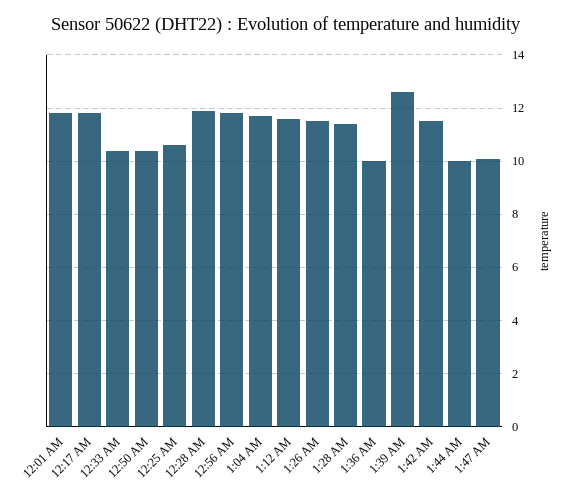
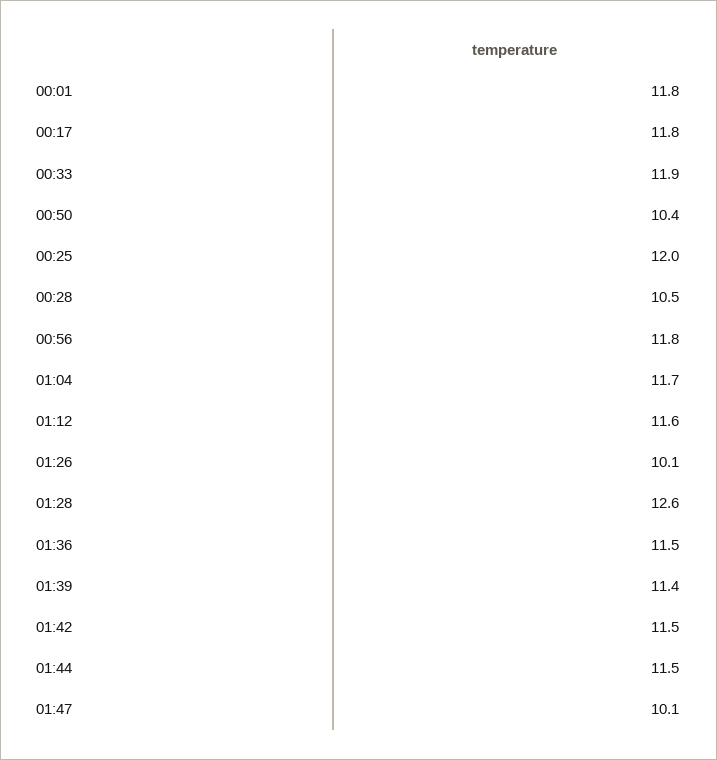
12:33 AM: 10.5 -> 11.9
12:25 AM: 10.5 -> 12
12:28 AM: 12 -> 10.5
1:26 AM: 11.5 -> 10.1
1:28 AM: 11.5 -> 12.6
1:36 AM: 10 -> 11.5
1:39 AM: 12.5 -> 11.4
1:44 AM: 10 -> 11.5

